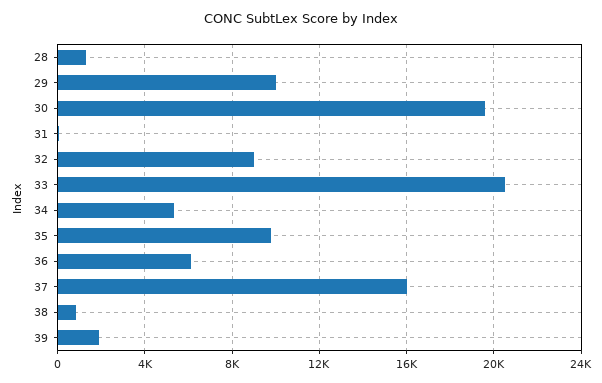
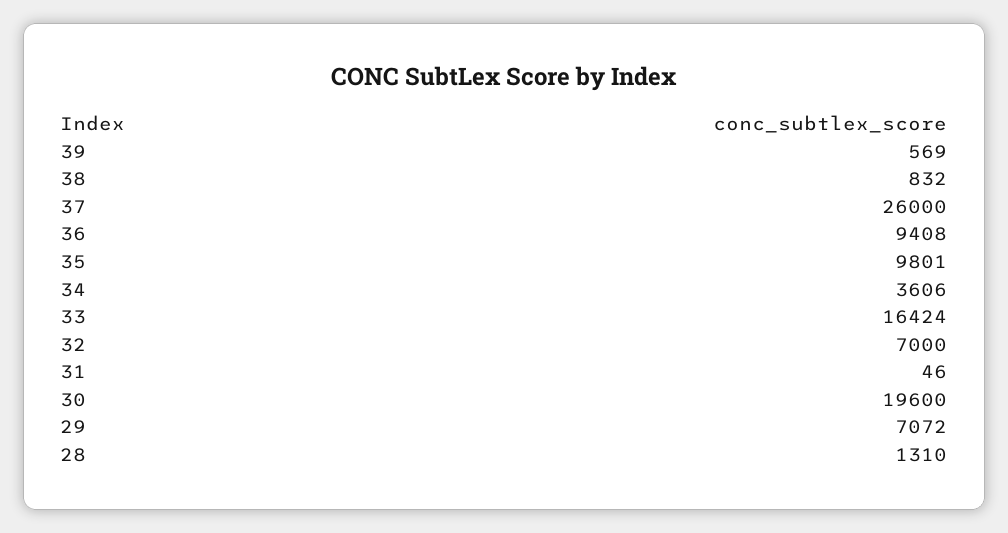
29: 10000 -> 7072
32: 9000 -> 7000
33: 20500 -> 16424
34: 5500 -> 3606
36: 6000 -> 9408
37: 16000 -> 26000
39: 2000 -> 569

